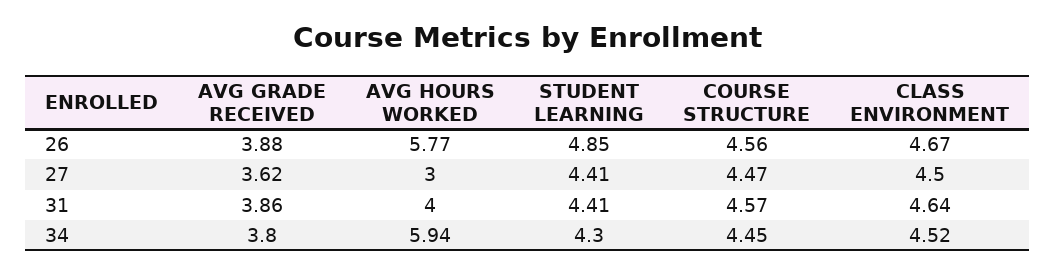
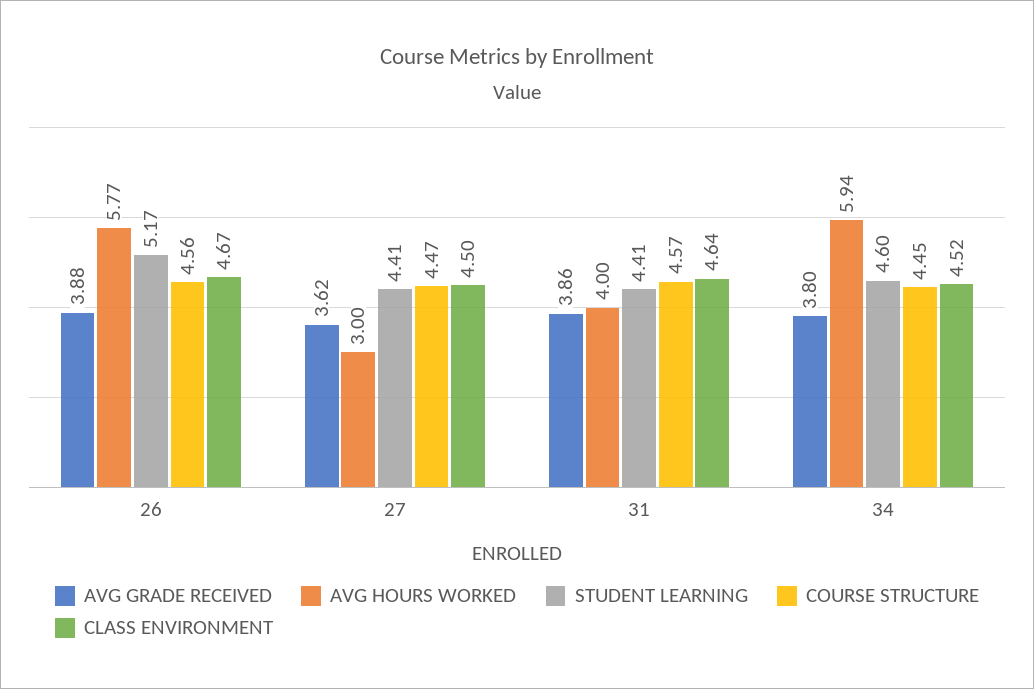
STUDENT LEARNING, 26: 4.85 -> 5.17
STUDENT LEARNING, 34: 4.3 -> 4.6

